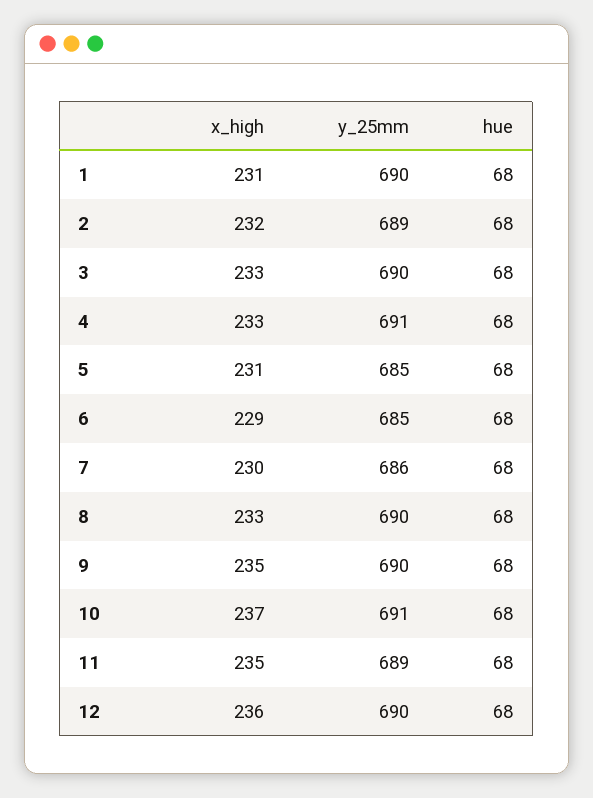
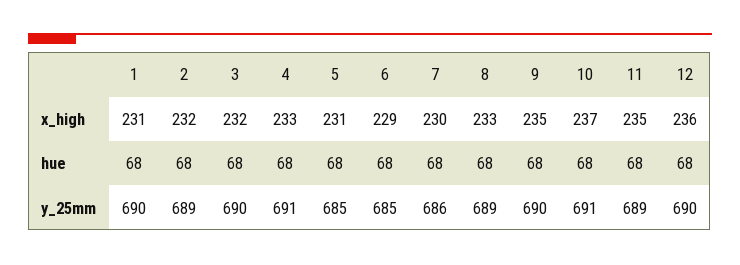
x_high, 3: 233 -> 232
y_25mm, 8: 690 -> 689

